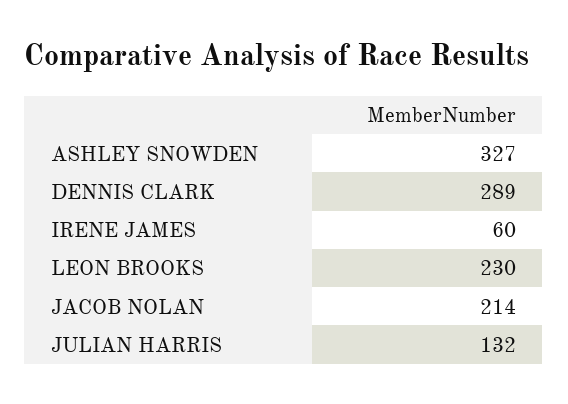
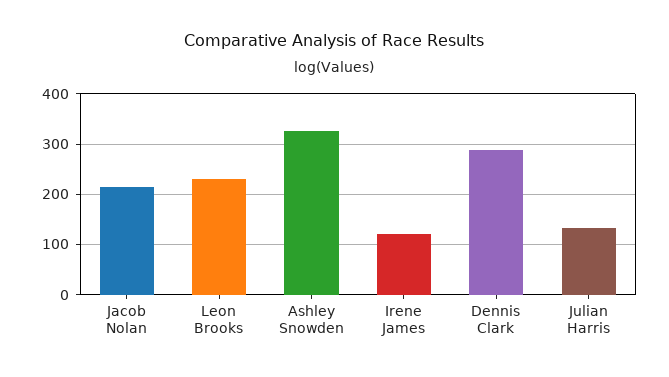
IRENE JAMES: 60 -> 120

